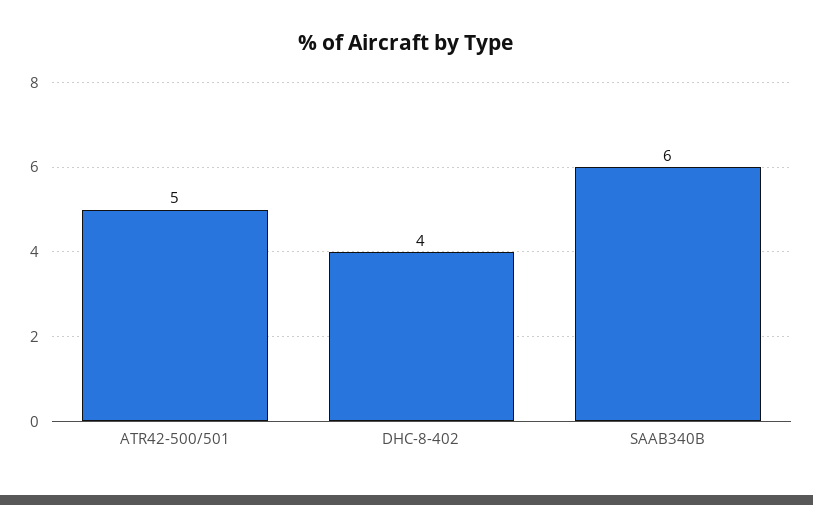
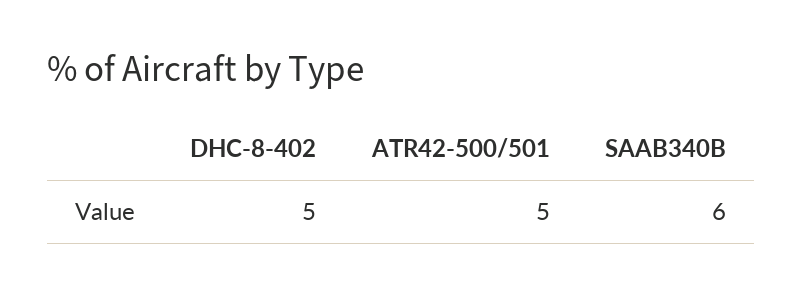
DHC-8-402: 4 -> 5

